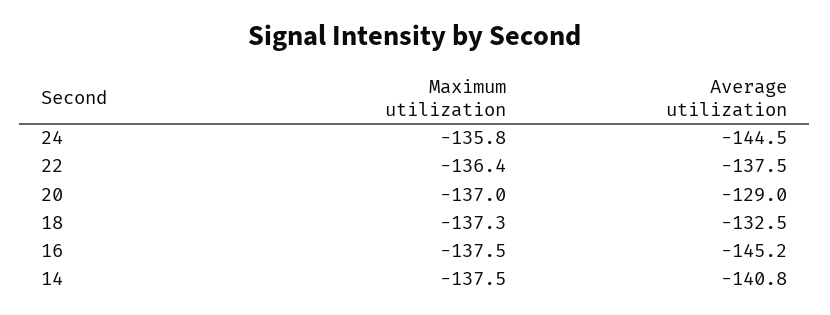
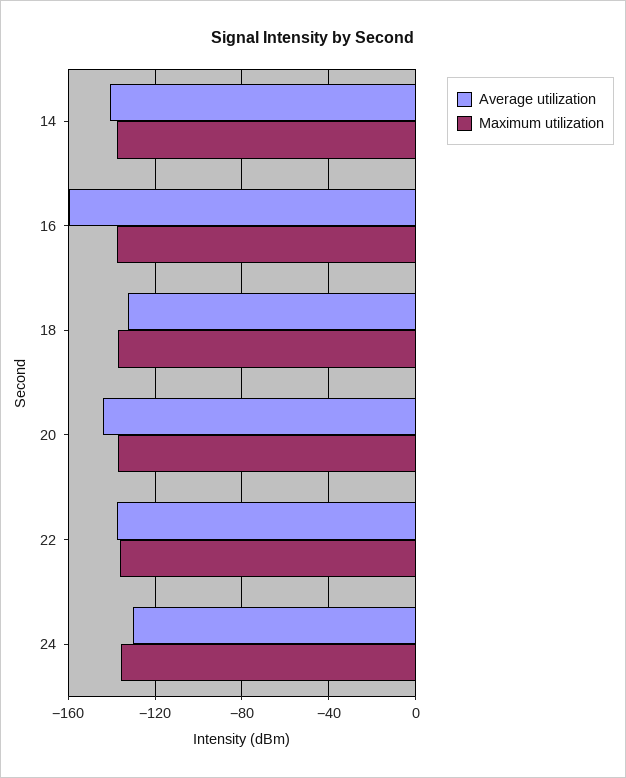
Average utilization, 24: -144.5 -> -130
Average utilization, 20: -129 -> -145
Average utilization, 16: -145.2 -> -160

